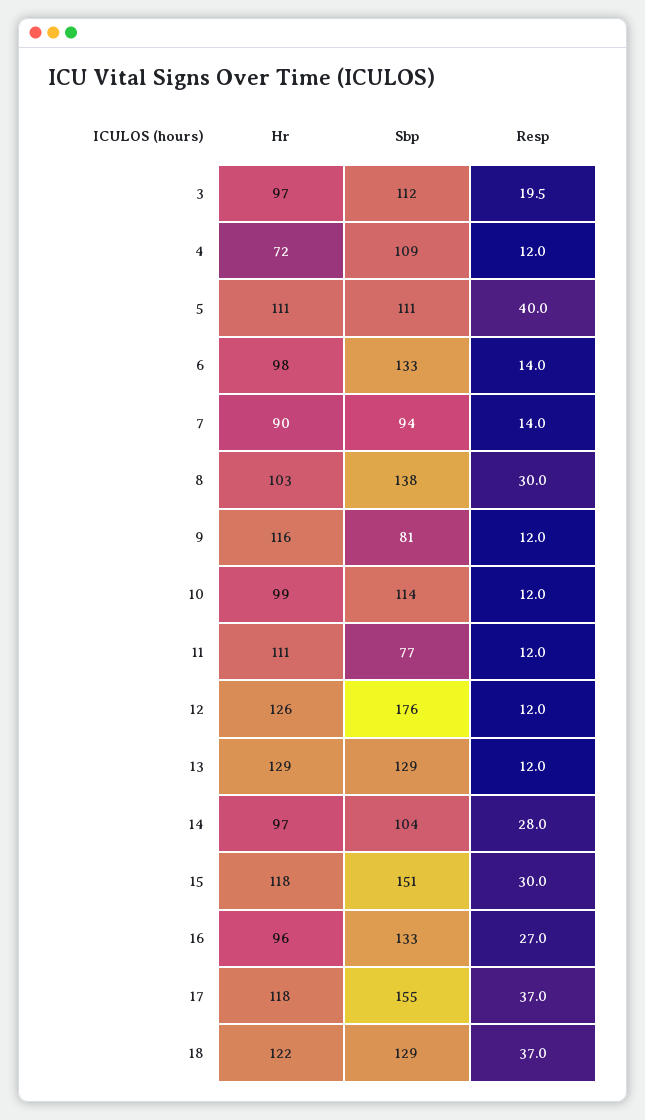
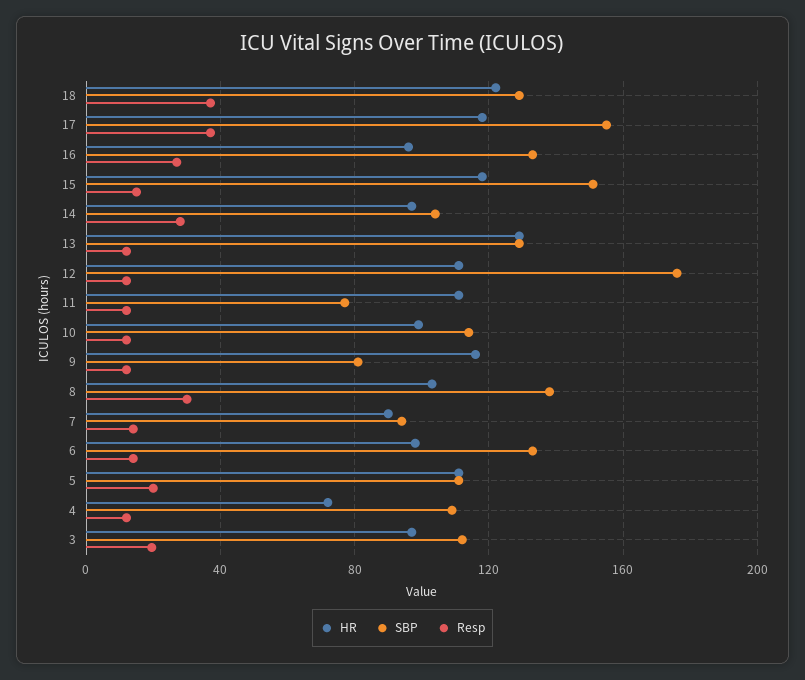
Resp, 5: 40 -> 20
Hr, 12: 126 -> 110
Resp, 15: 30 -> 15

